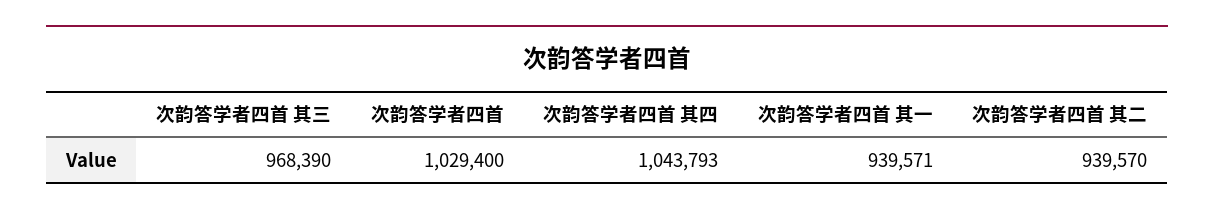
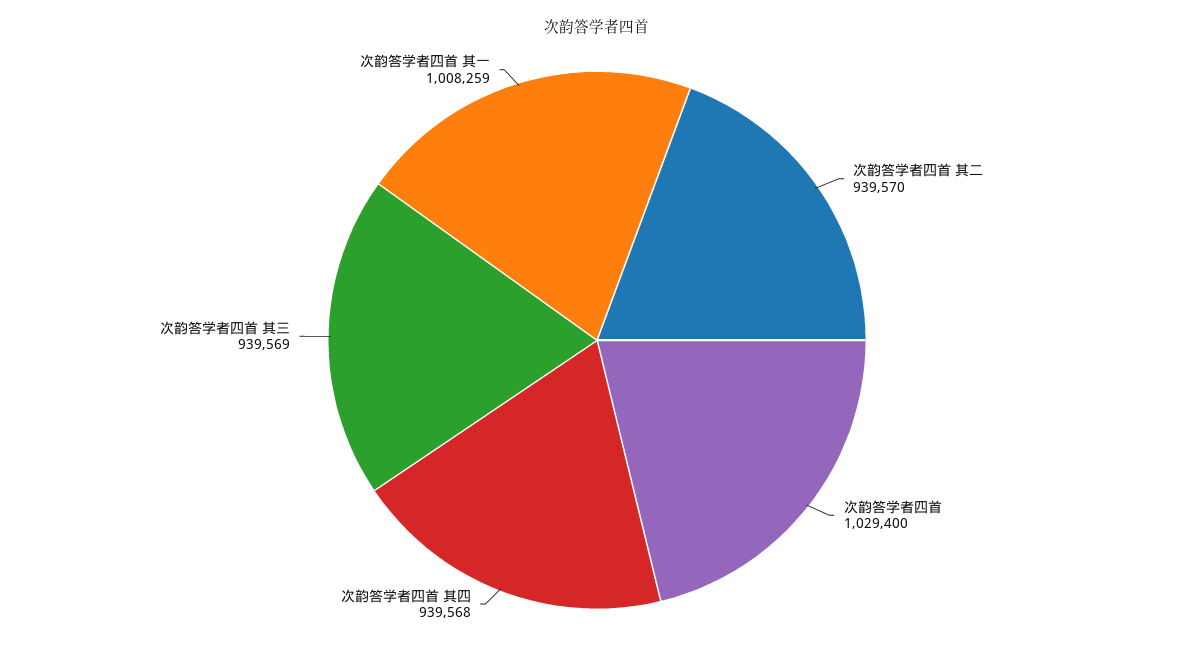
次韵答学者四首 其三: 968390 -> 939569
次韵答学者四首 其四: 1043793 -> 939568
次韵答学者四首 其一: 939571 -> 1008259

